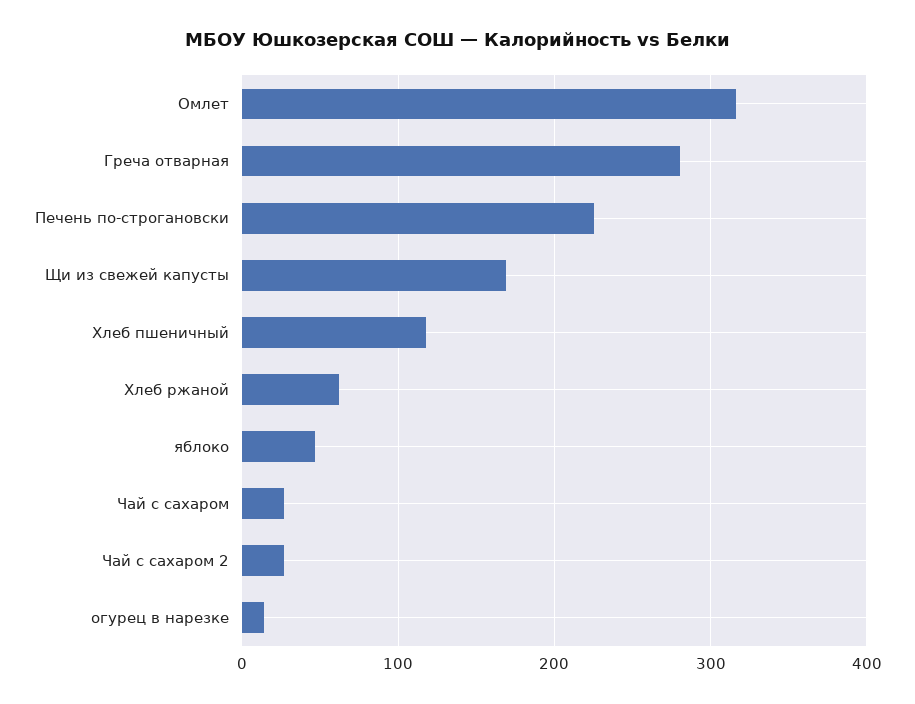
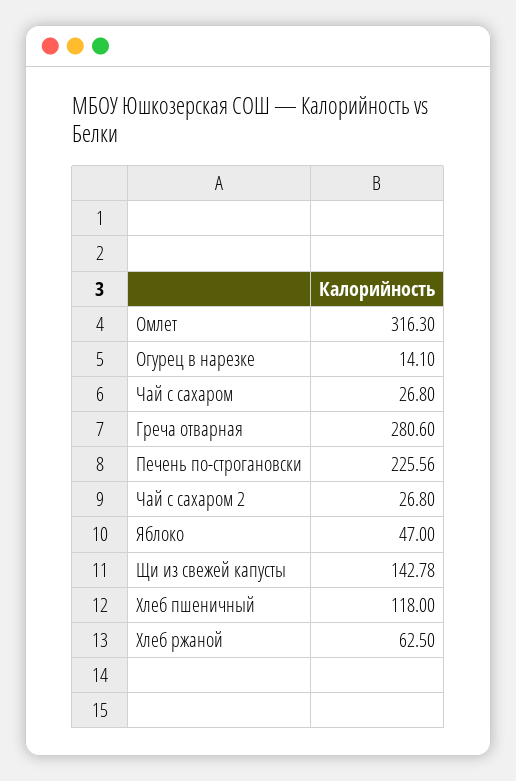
Щи из свежей капусты: 170 -> 142.78

